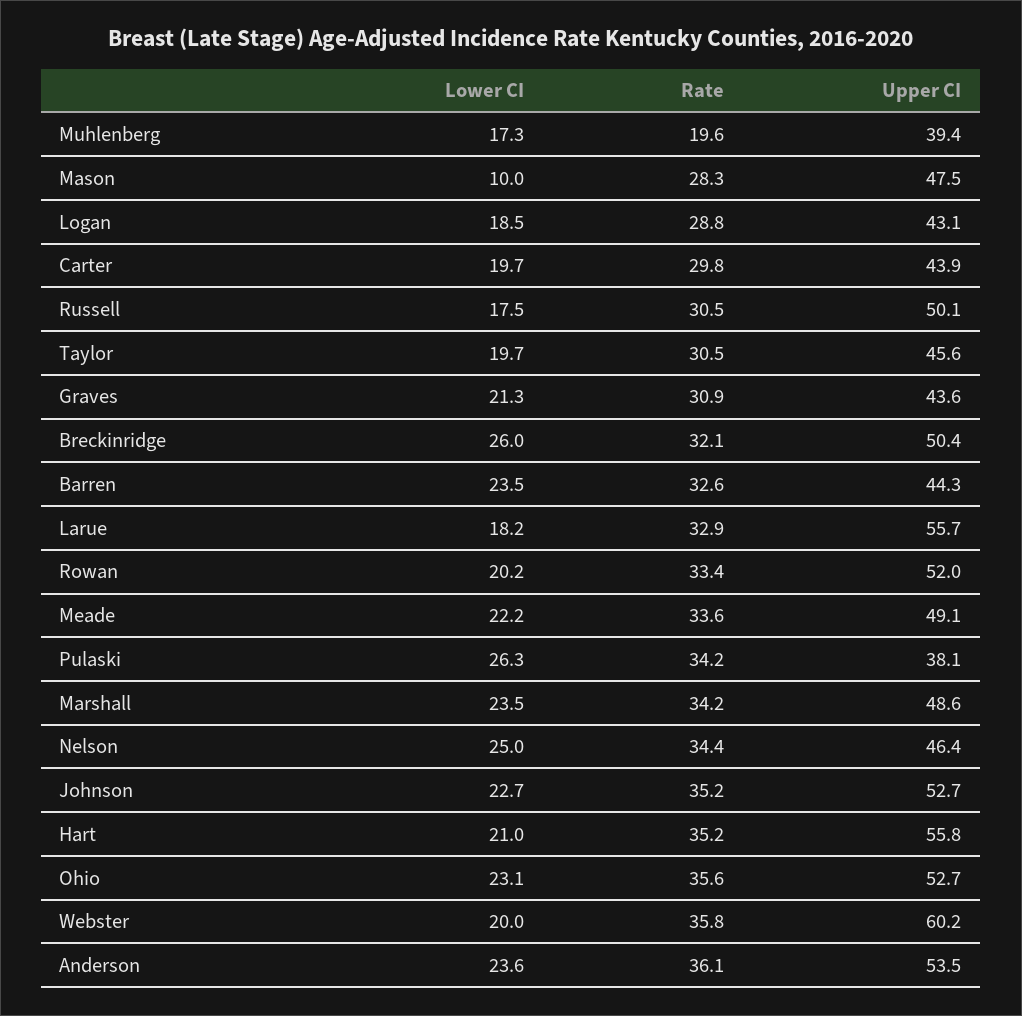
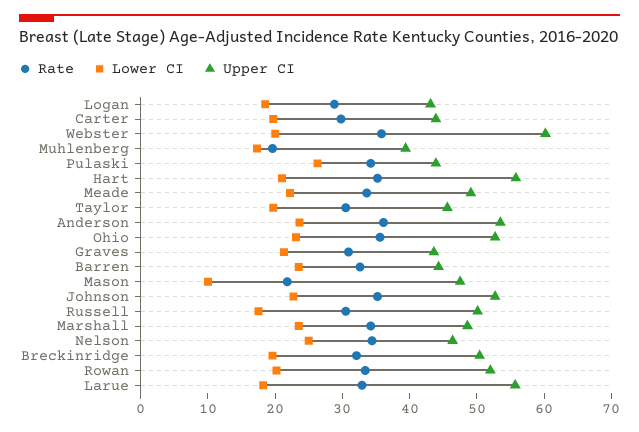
Rate, Mason: 28.3 -> 22
Lower CI, Breckinridge: 26 -> 20
Upper CI, Pulaski: 38.1 -> 44

